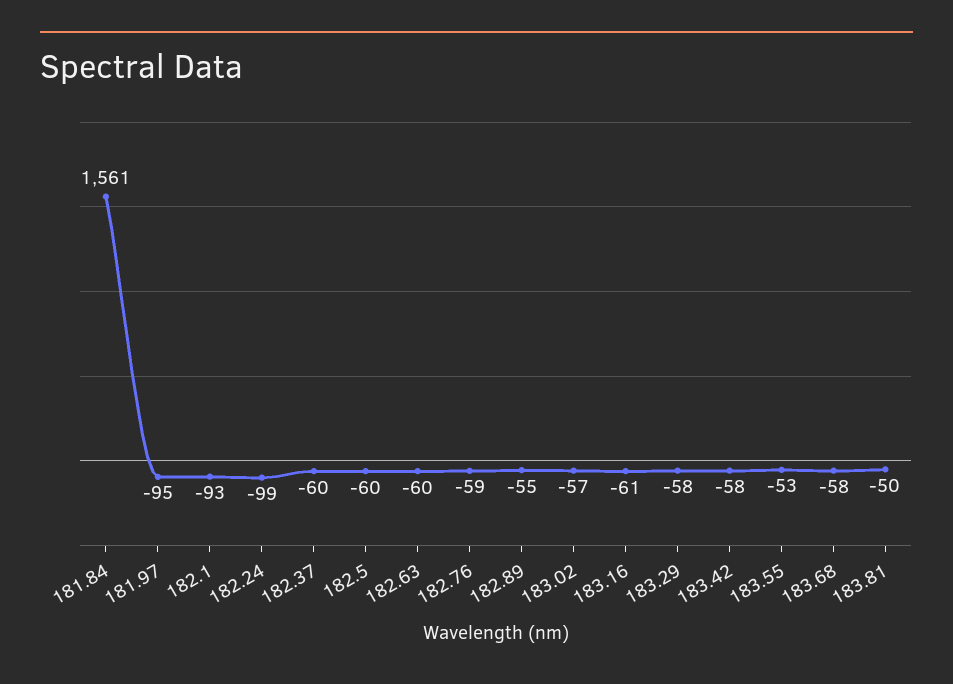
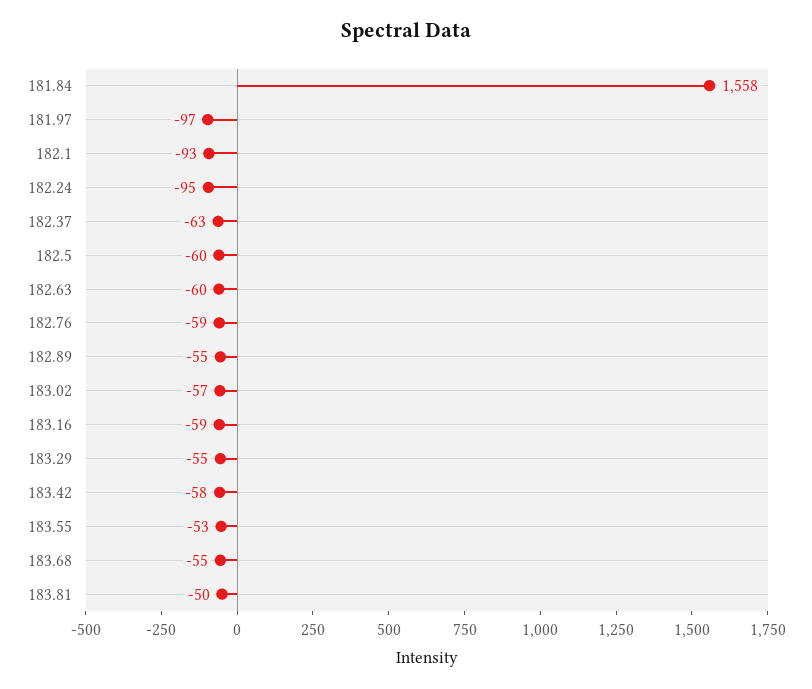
181.84: 1561 -> 1558
181.97: -95 -> -97
182.24: -99 -> -95
182.37: -60 -> -63
183.16: -61 -> -59
183.29: -58 -> -55
183.68: -58 -> -55

